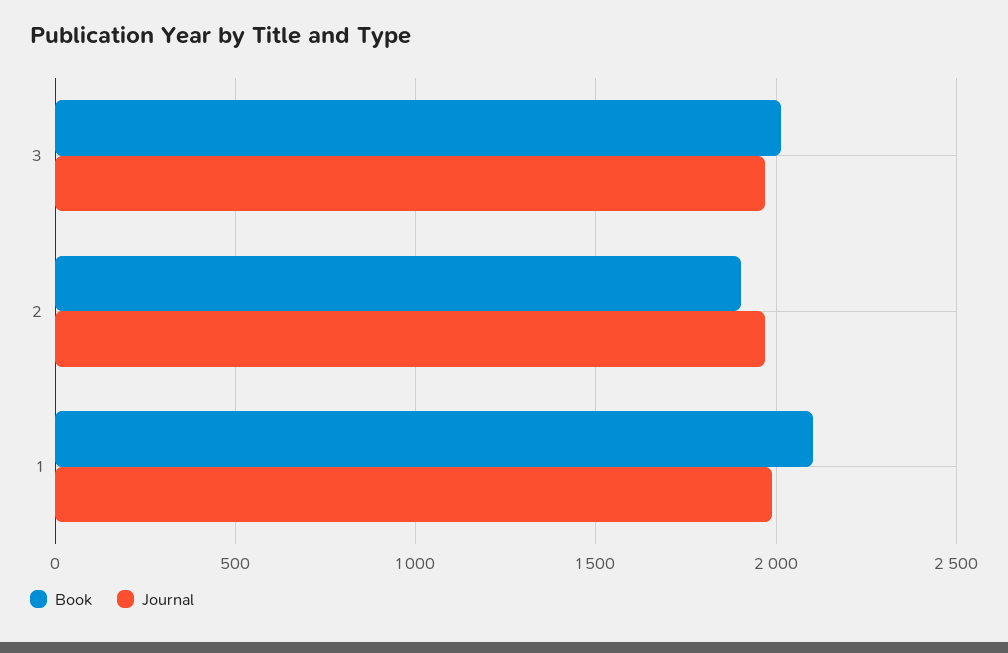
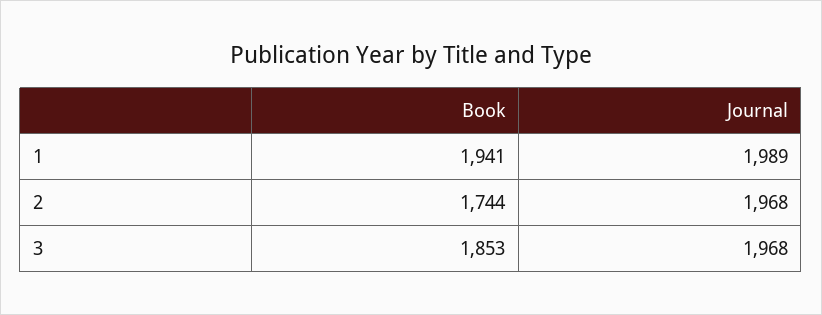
Book, 3: 2000 -> 1853
Book, 2: 1900 -> 1744
Book, 1: 2100 -> 1941

